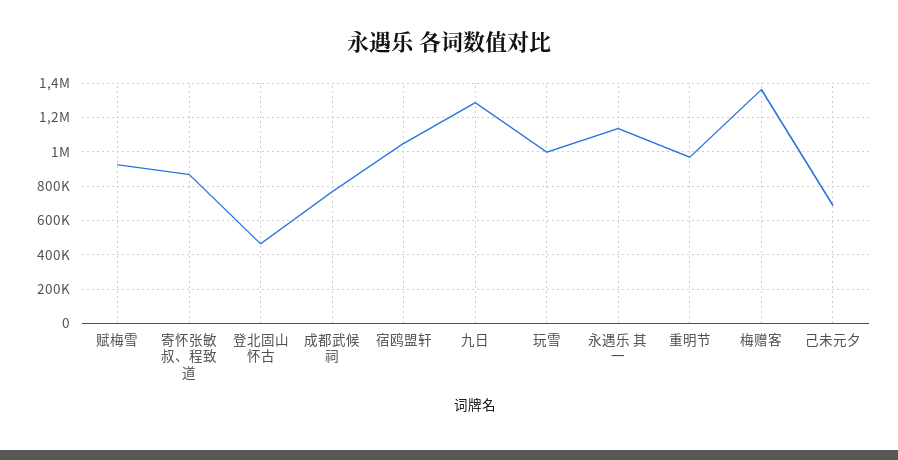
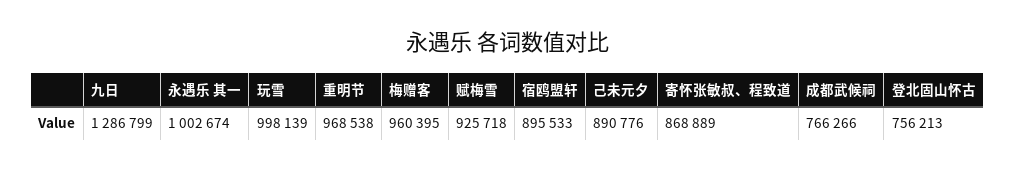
登北固山怀古: 450000 -> 756213
宿鸥盟轩: 1050000 -> 895533
永遇乐 其一: 1150000 -> 1002674
梅赠客: 1350000 -> 960395
己未元夕: 700000 -> 890776

